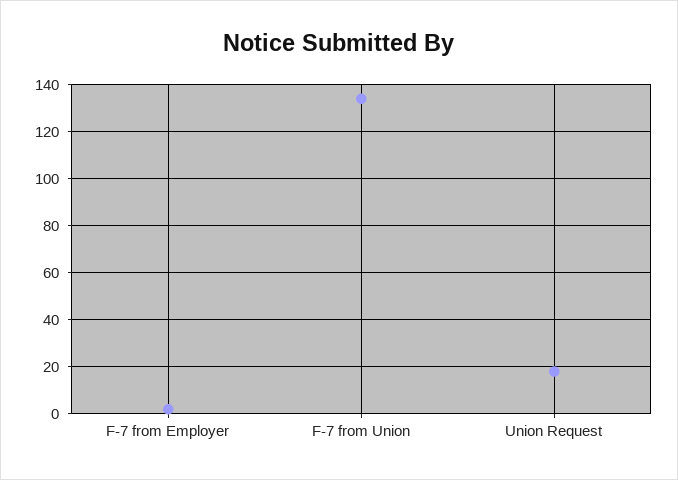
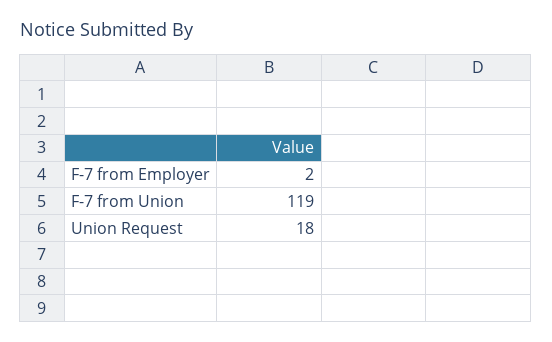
F-7 from Union: 135 -> 119

